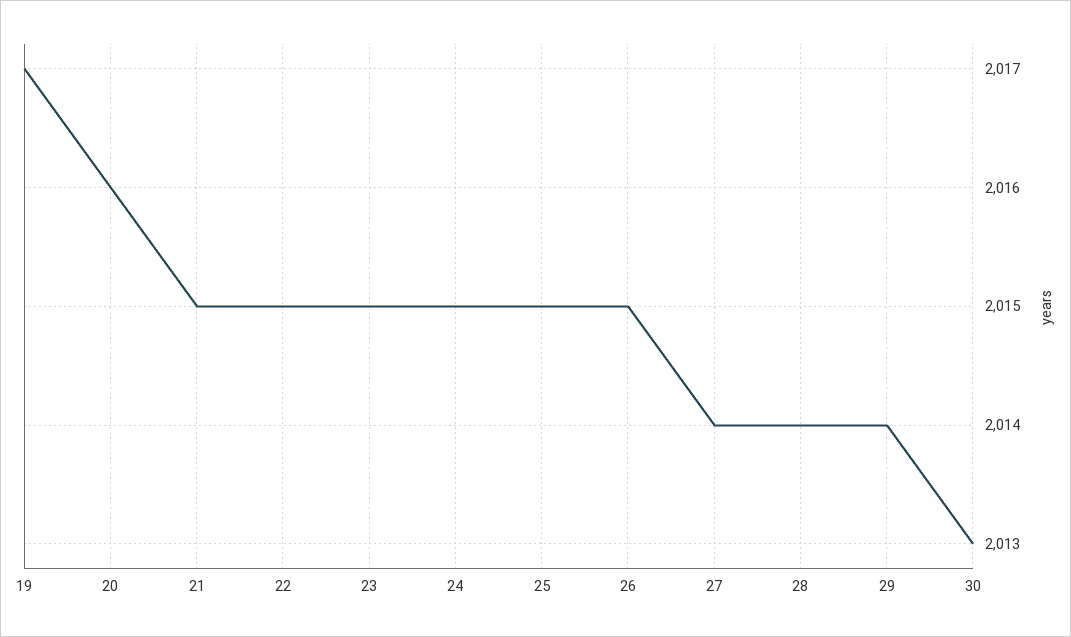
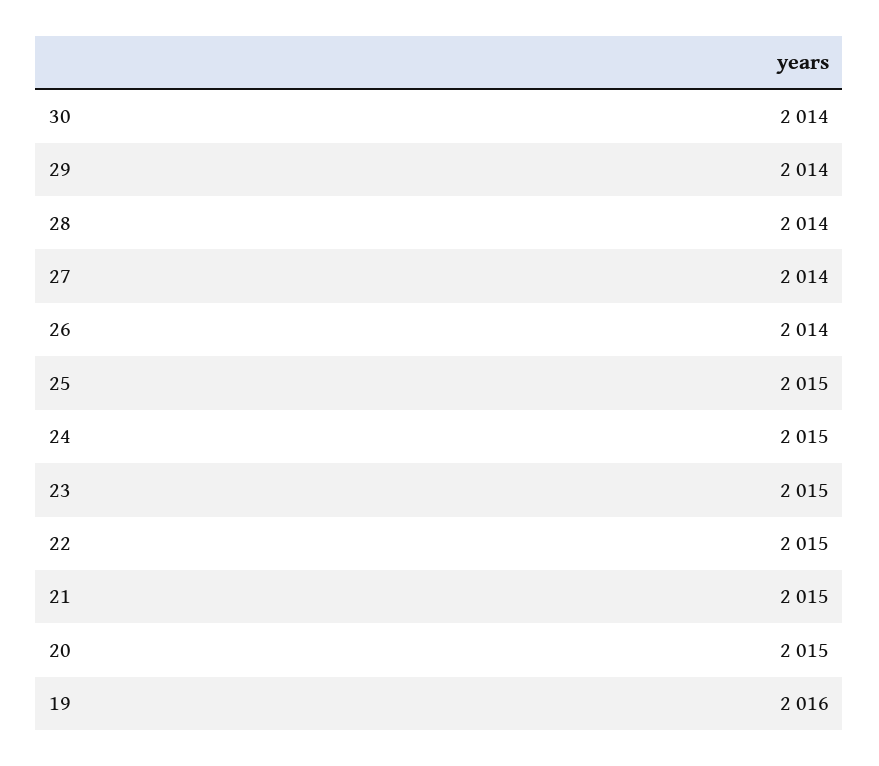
19: 2017 -> 2016
20: 2016 -> 2015
26: 2015 -> 2014
30: 2013 -> 2014

